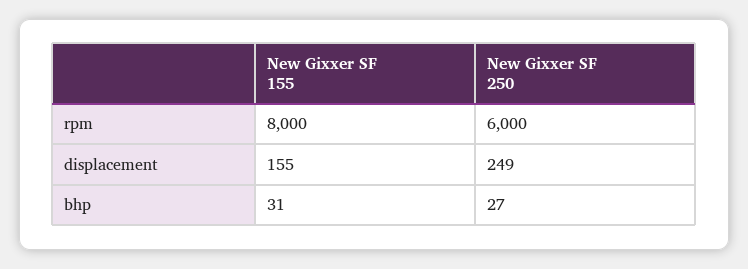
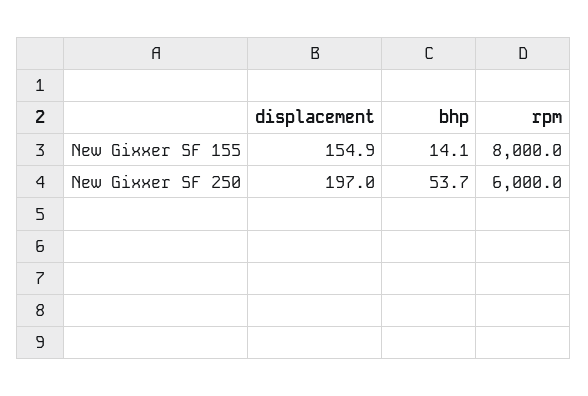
New Gixxer SF 250, displacement: 249 -> 197
New Gixxer SF 155, bhp: 31 -> 14.1
New Gixxer SF 250, bhp: 27 -> 53.7

